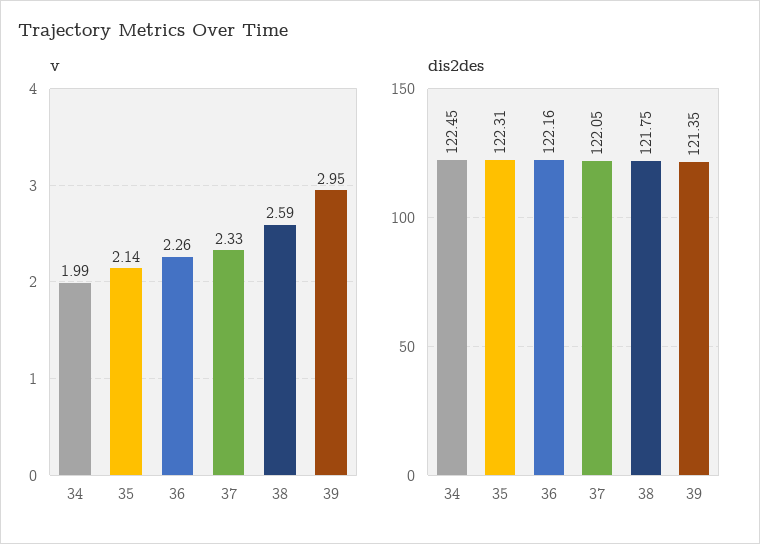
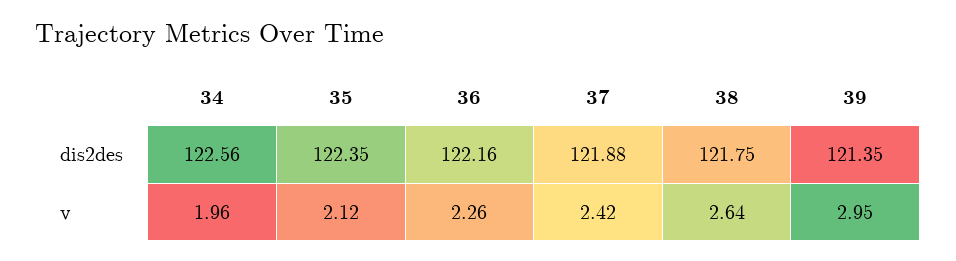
v, 34: 1.99 -> 1.96
v, 35: 2.14 -> 2.12
v, 37: 2.33 -> 2.42
v, 38: 2.59 -> 2.64
dis2des, 34: 122.45 -> 122.56
dis2des, 35: 122.31 -> 122.35
dis2des, 37: 122.05 -> 121.88

